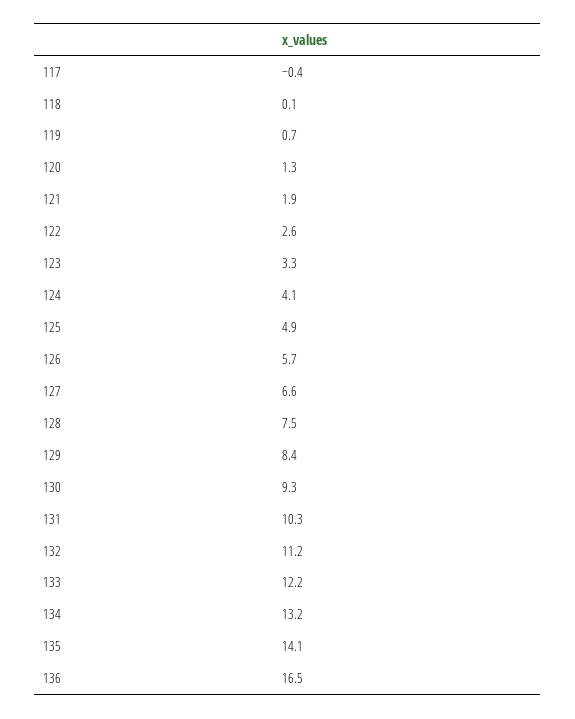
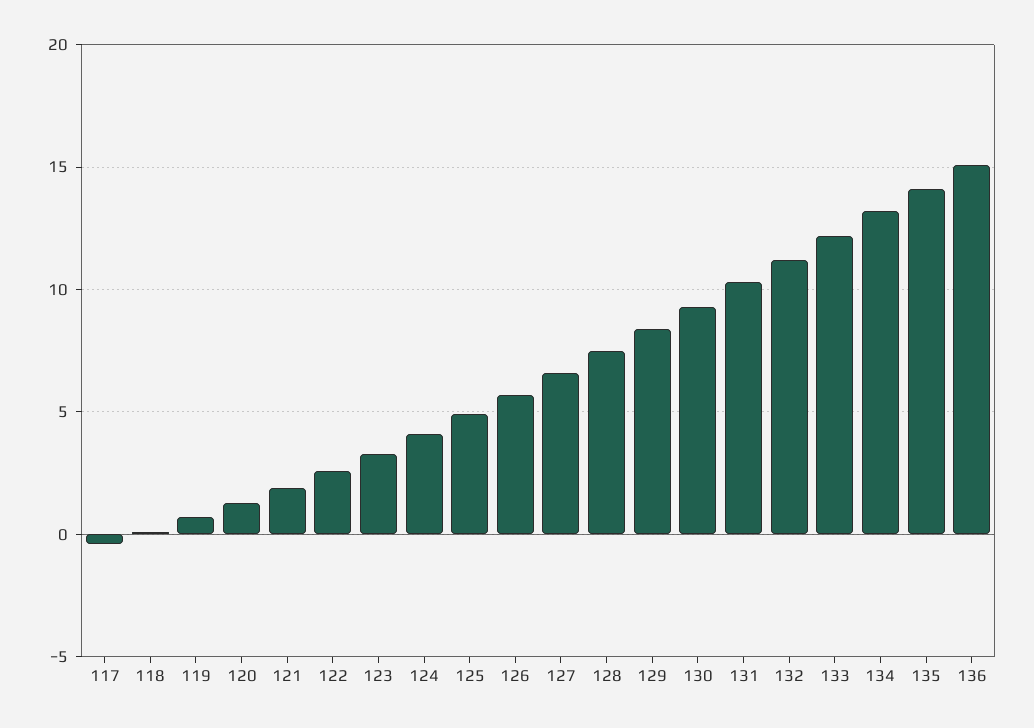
136: 16.5 -> 15

